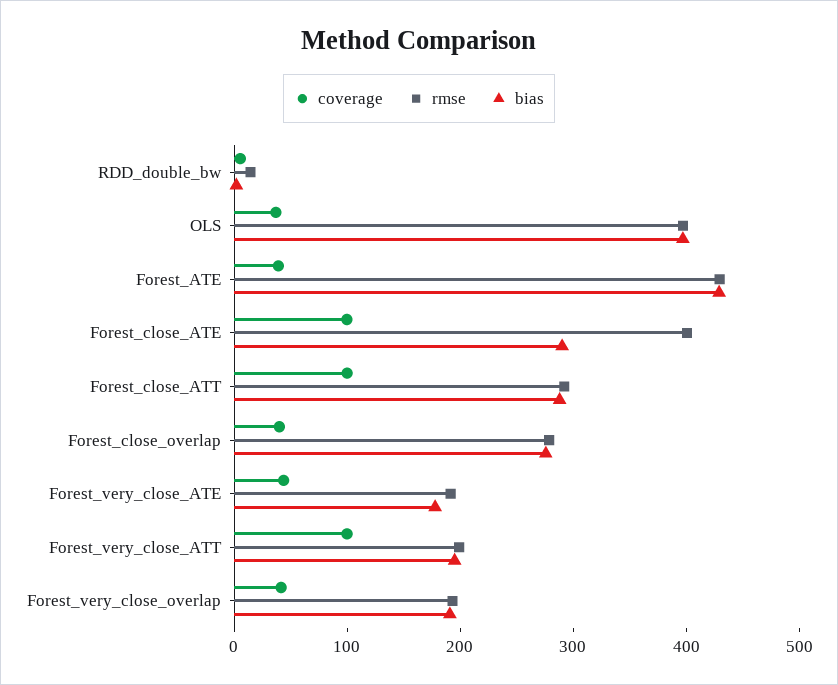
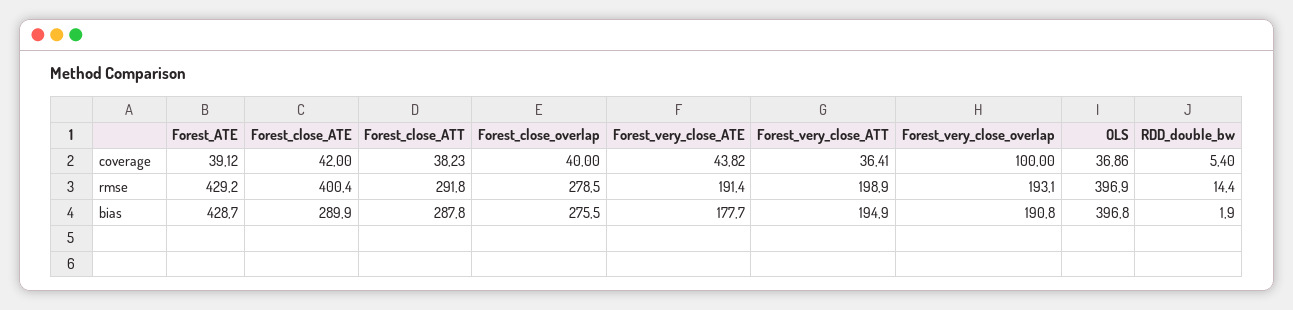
coverage, Forest_close_ATE: 100 -> 42
coverage, Forest_close_ATT: 100 -> 38.23
coverage, Forest_very_close_ATT: 100 -> 36.41
coverage, Forest_very_close_overlap: 40 -> 100

